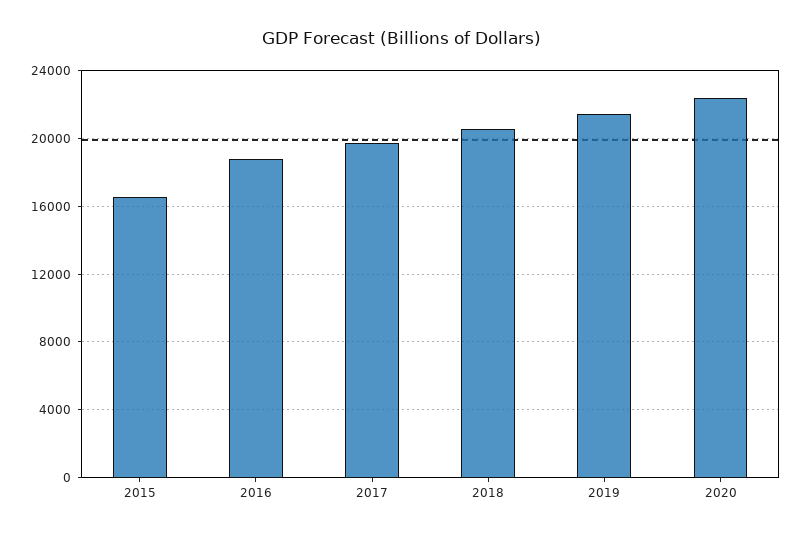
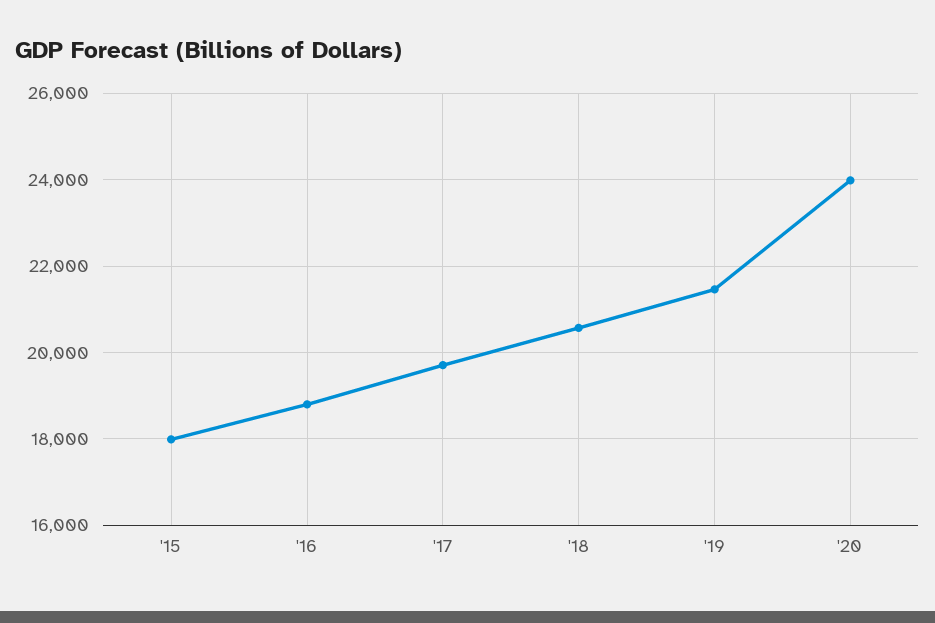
2015: 16500 -> 18000
2020: 22500 -> 24000

